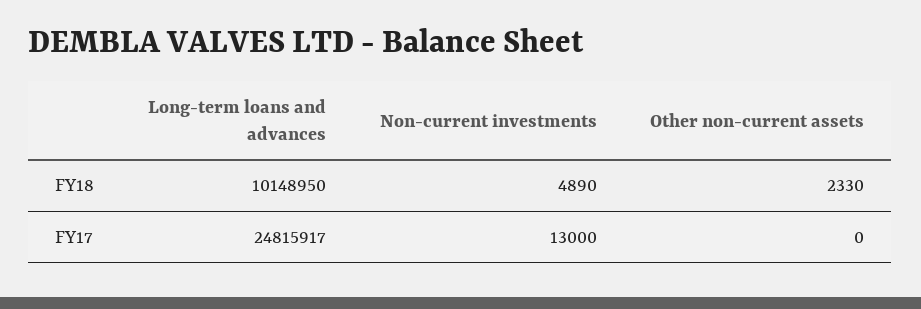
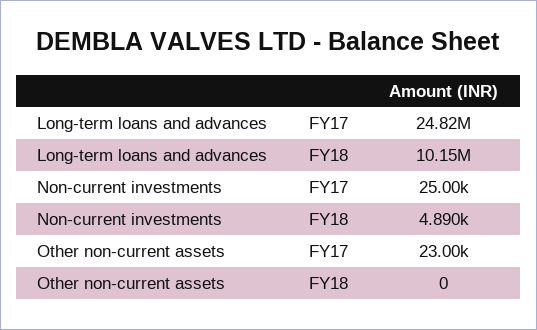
Other non-current assets, FY18: 2330 -> 0
Non-current investments, FY17: 13000 -> 25000
Other non-current assets, FY17: 0 -> 23000

